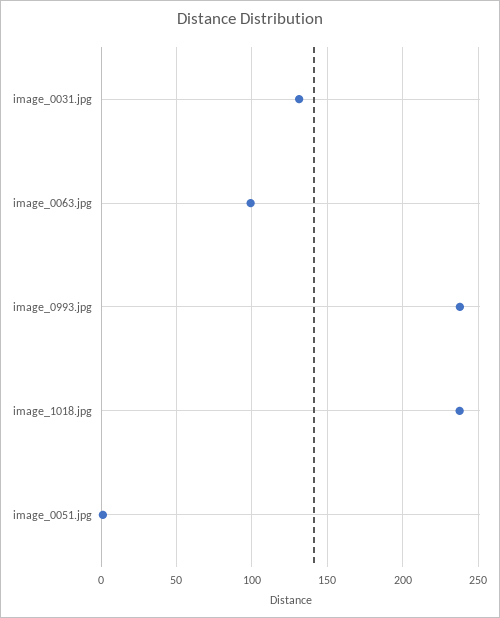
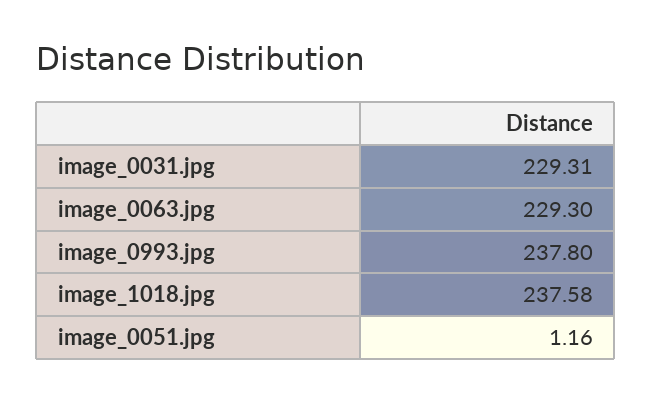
image_0031.jpg: 130 -> 229.31
image_0063.jpg: 100 -> 229.3

